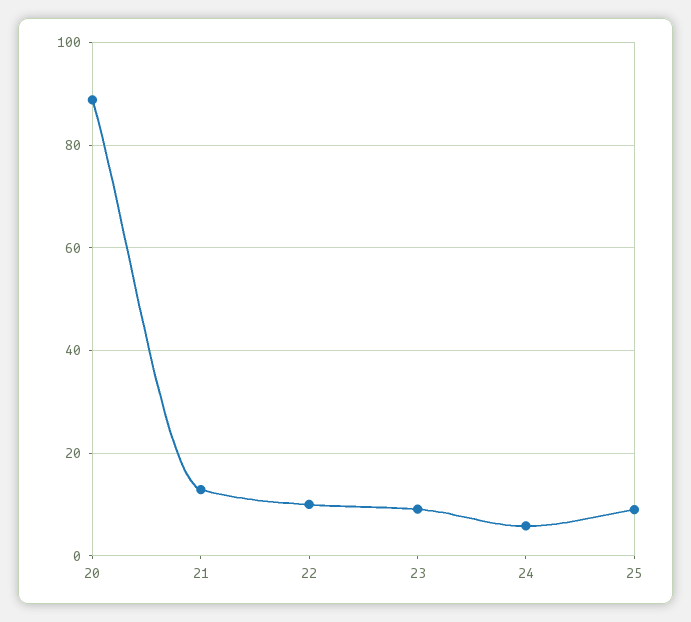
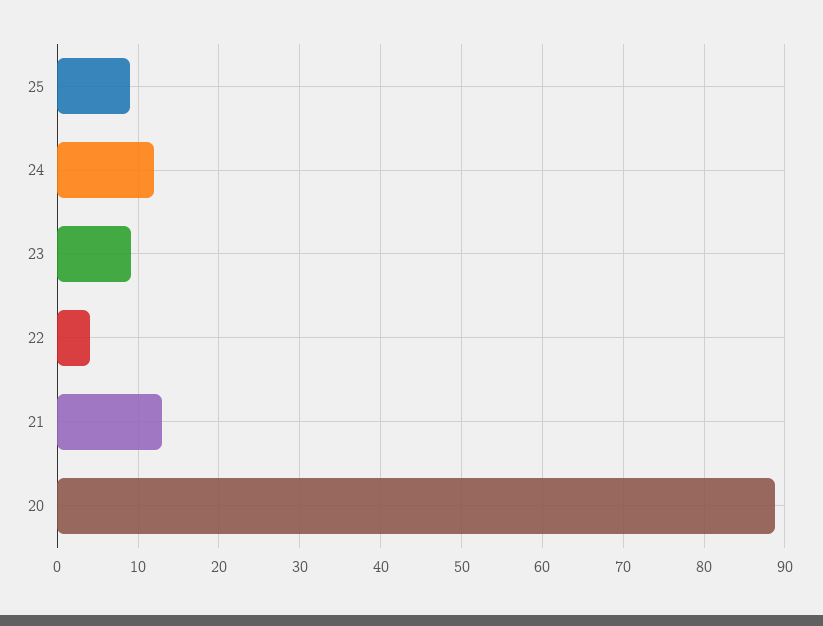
22: 10 -> 4
24: 6 -> 12

